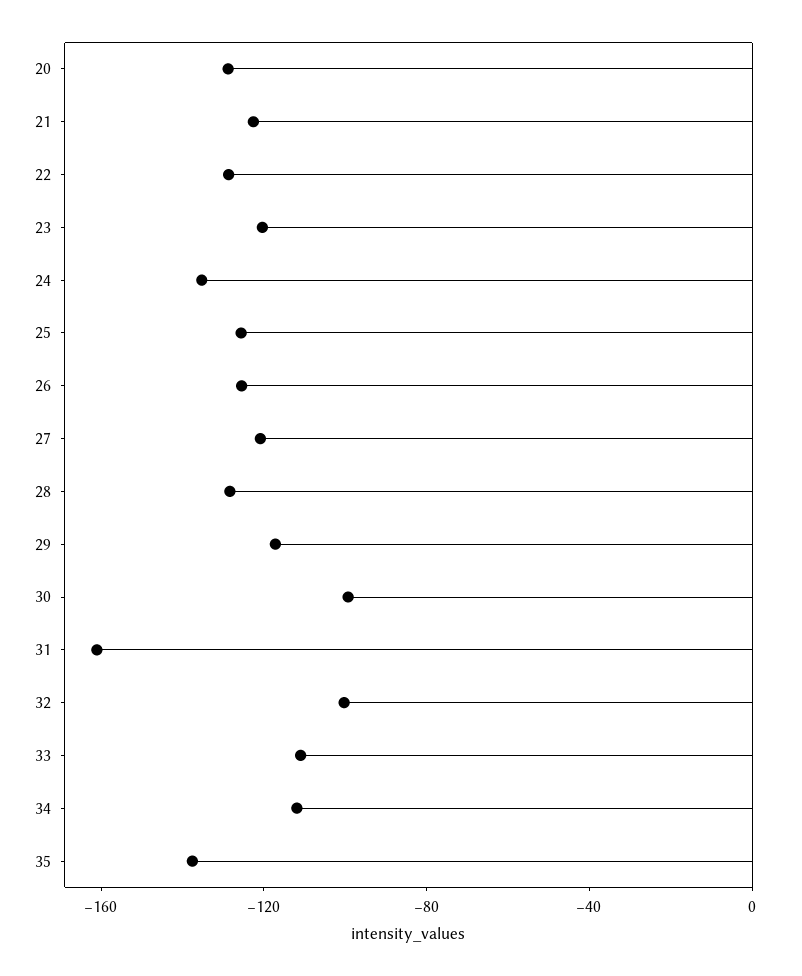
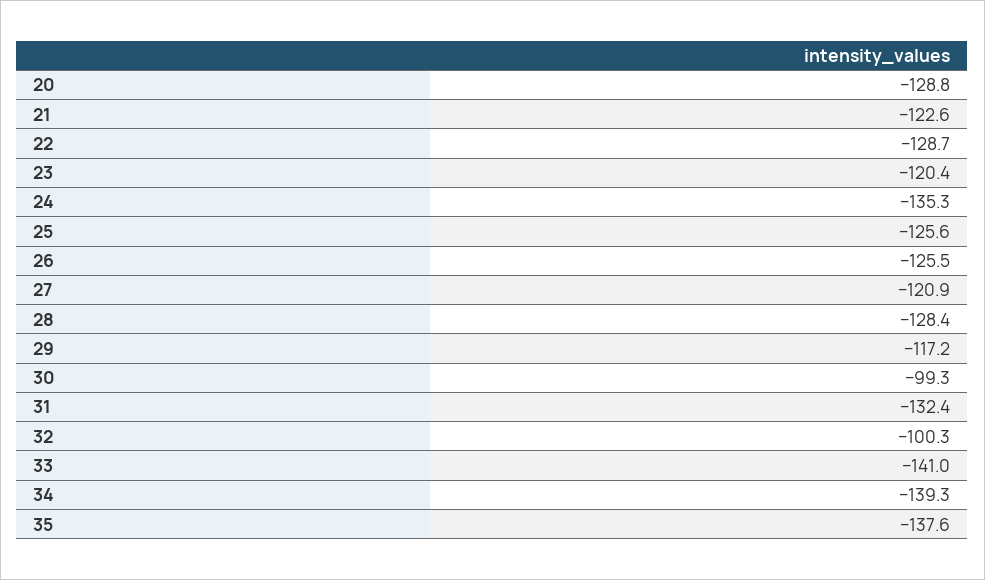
31: -160 -> -132.4
33: -110 -> -141
34: -110 -> -139.3

